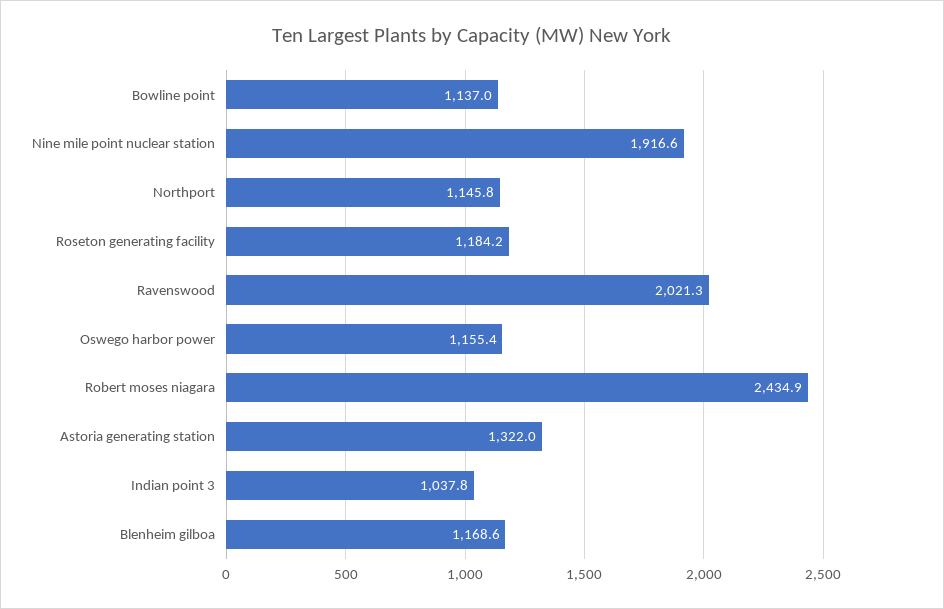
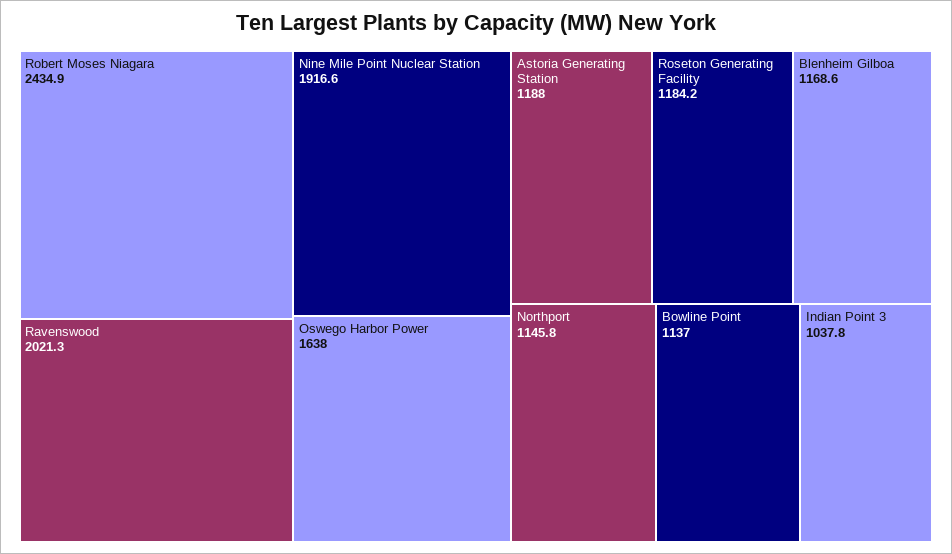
Oswego harbor power: 1155.4 -> 1638
Astoria generating station: 1322 -> 1188

